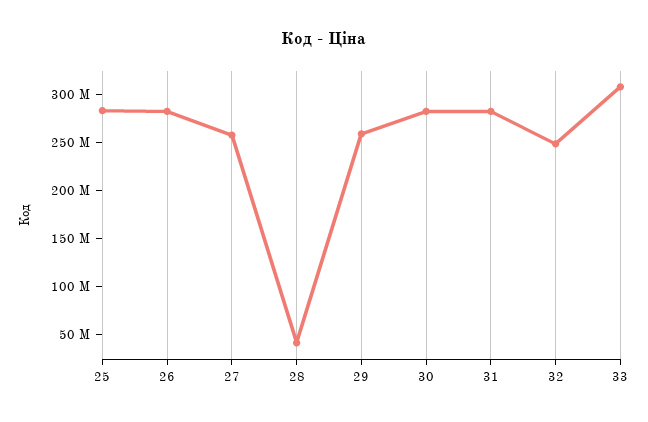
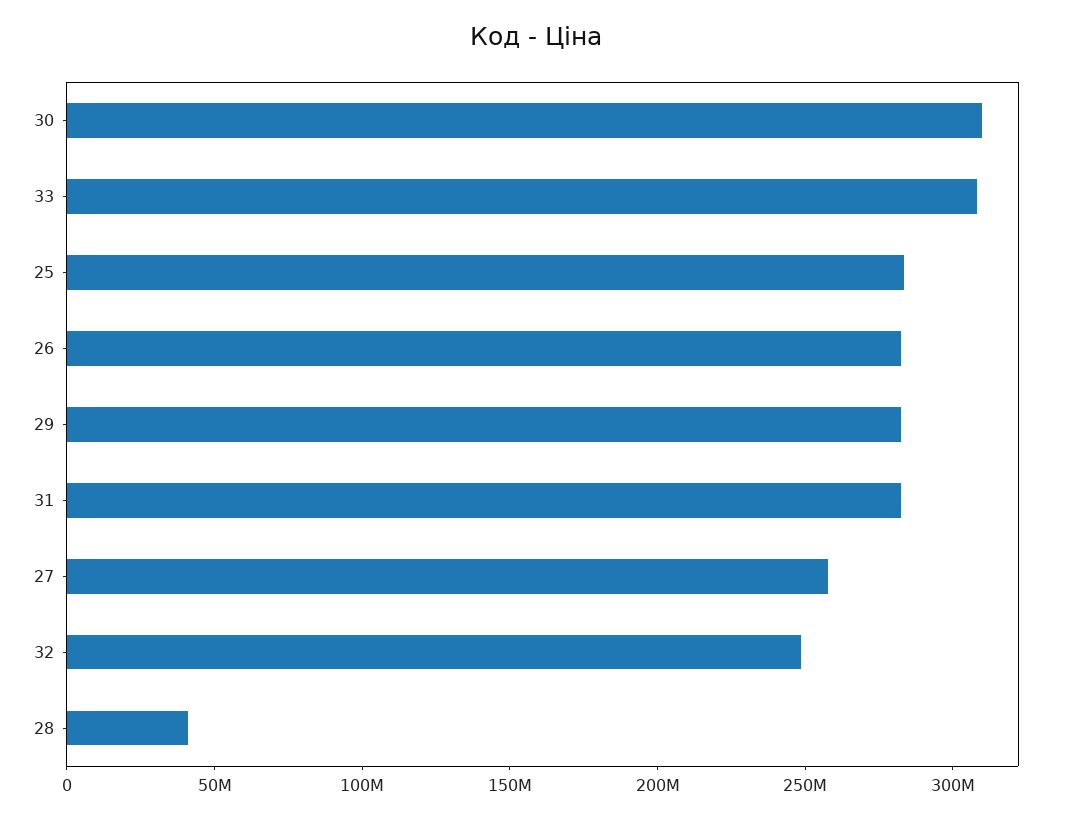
29: 260000000 -> 280000000
30: 280000000 -> 310000000

